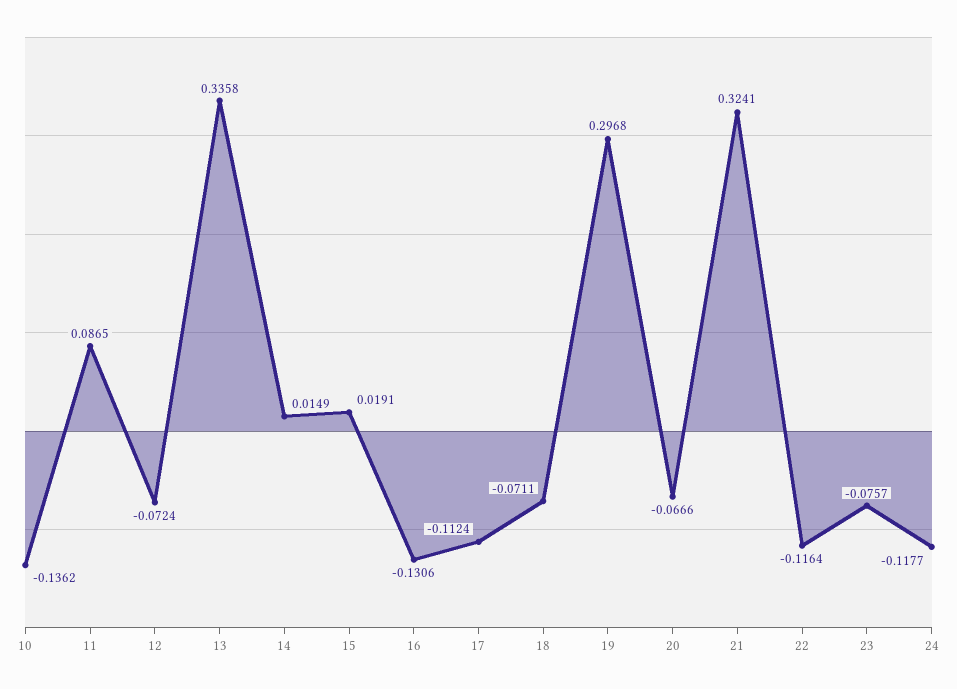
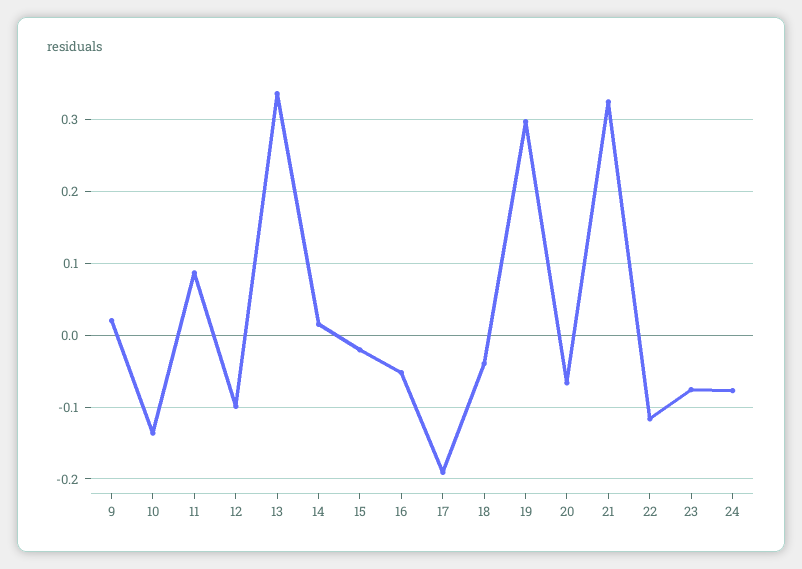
12: -0.0724 -> -0.1
15: 0.0191 -> -0.02
16: -0.1306 -> -0.05
17: -0.1124 -> -0.19
18: -0.0711 -> -0.04
24: -0.1177 -> -0.08
9: none -> 0.02

